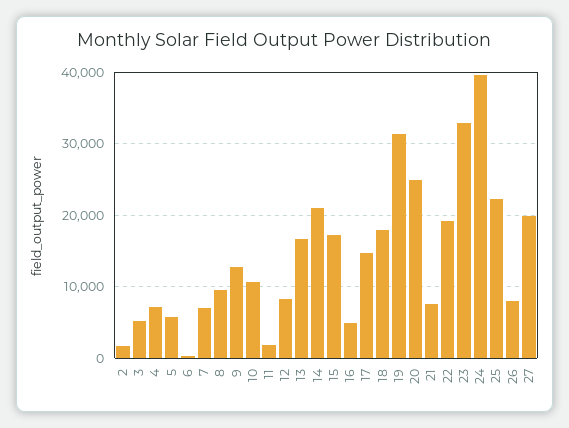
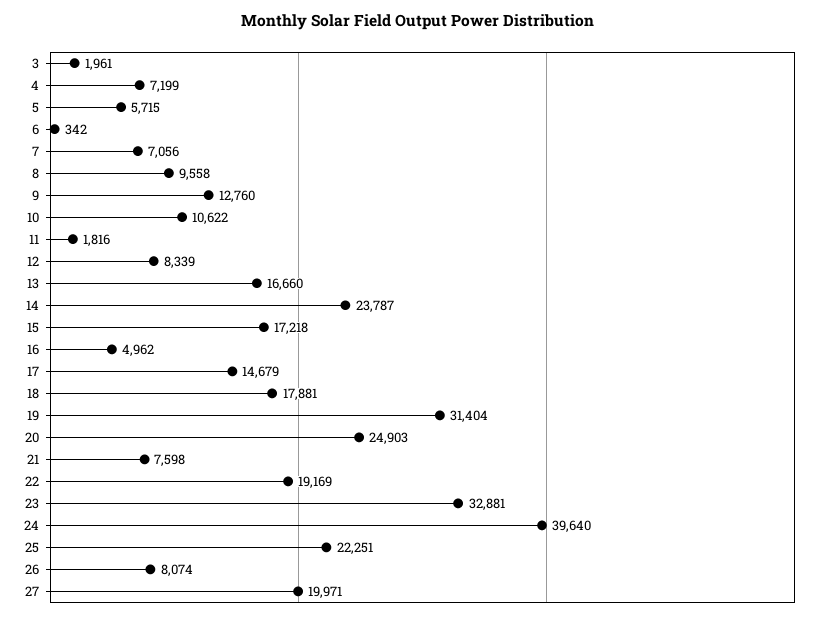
2: 2000 -> none
3: 5000 -> 1961
14: 21000 -> 23787

